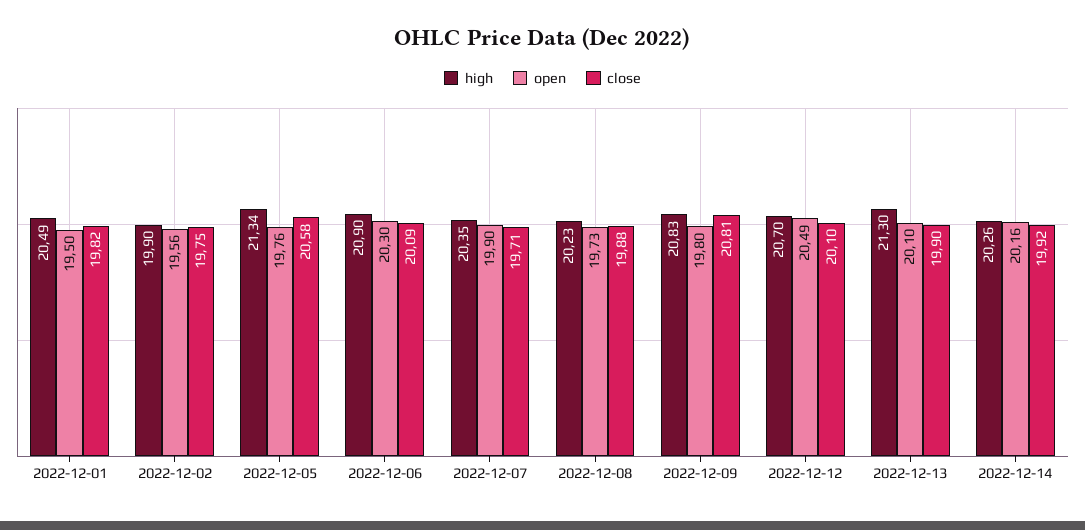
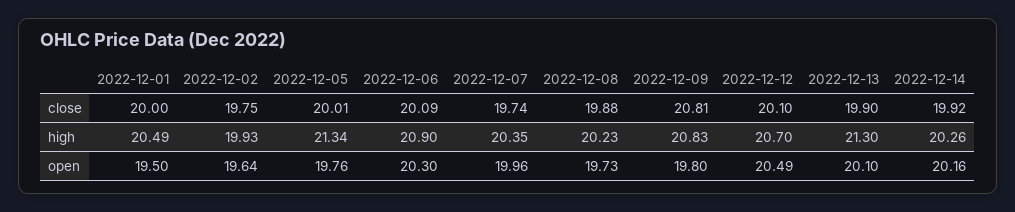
close, 2022-12-01: 19.82 -> 20
high, 2022-12-02: 19.9 -> 19.93
open, 2022-12-02: 19.56 -> 19.64
close, 2022-12-05: 20.58 -> 20.01
open, 2022-12-07: 19.9 -> 19.96
close, 2022-12-07: 19.71 -> 19.74

